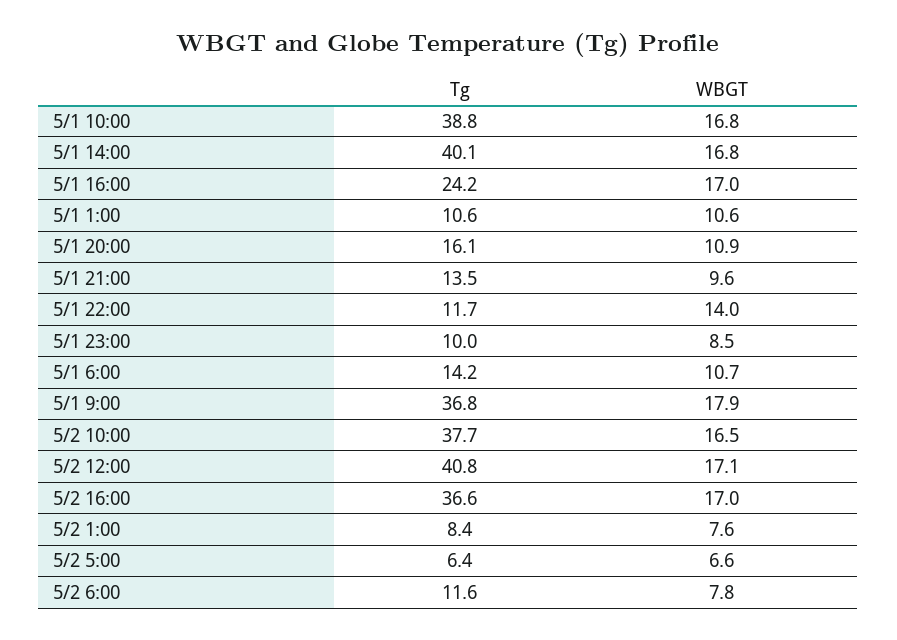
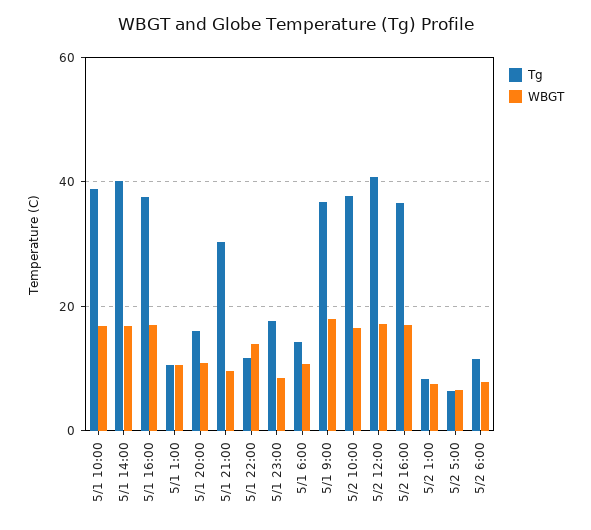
Tg, 5/1 16:00: 24.2 -> 38
Tg, 5/1 21:00: 13.5 -> 30
Tg, 5/1 23:00: 10 -> 18

